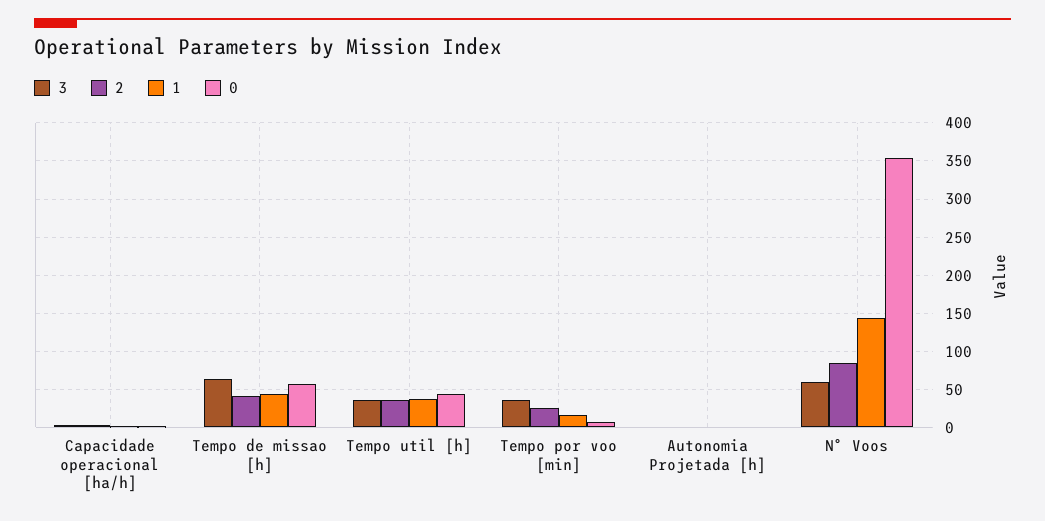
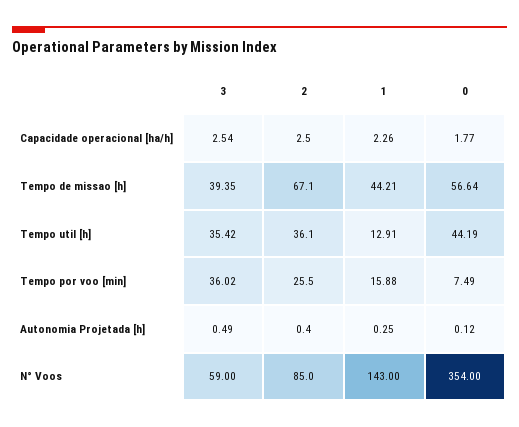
3, Tempo de missao [h]: 60 -> 39.35
2, Tempo de missao [h]: 40 -> 67.1
1, Tempo util [h]: 40 -> 12.91

